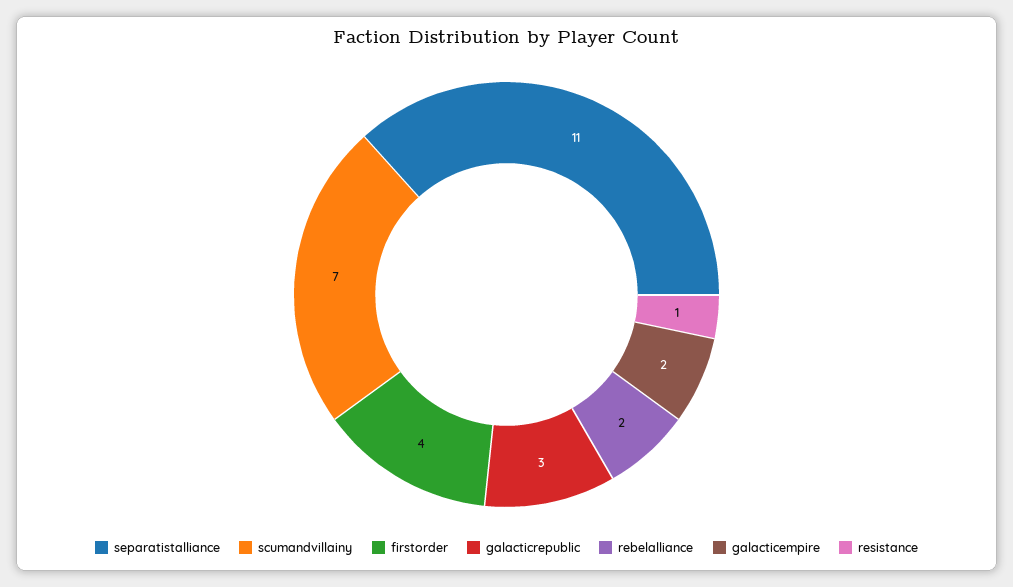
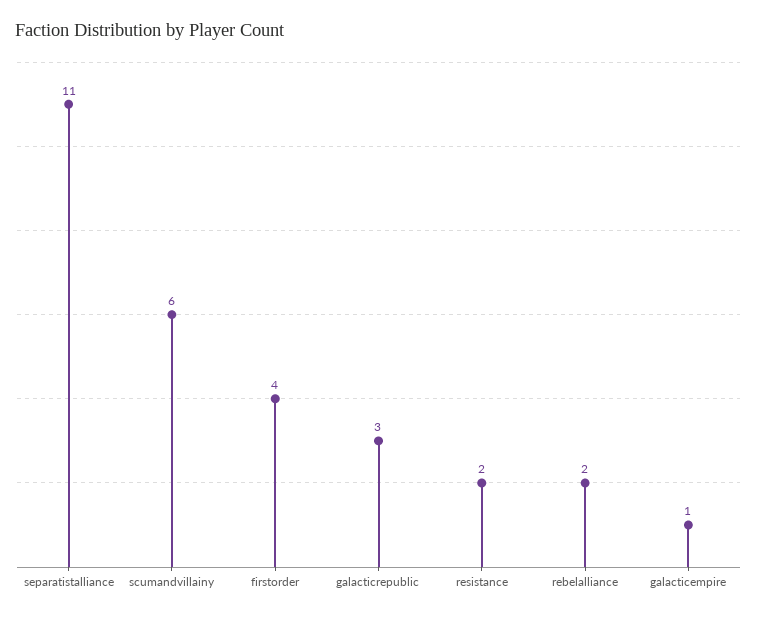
scumandvillainy: 7 -> 6
galacticempire: 2 -> 1
resistance: 1 -> 2

